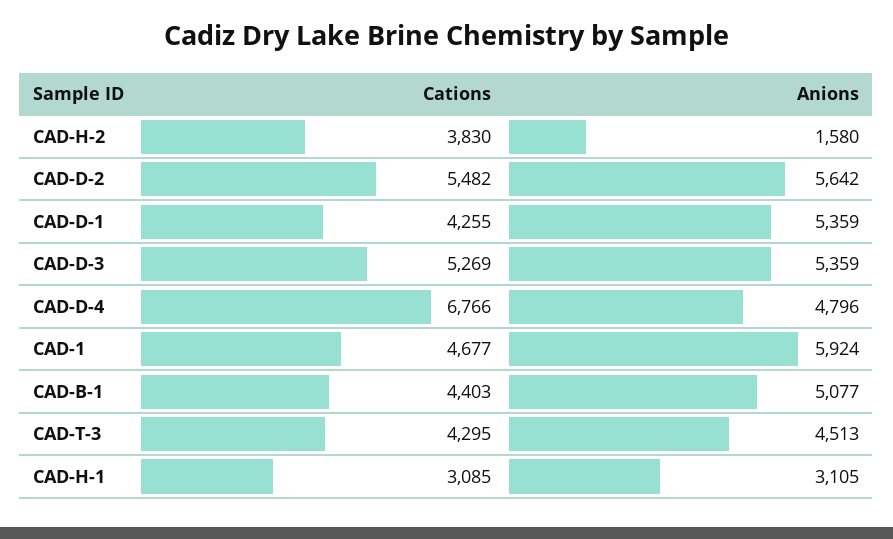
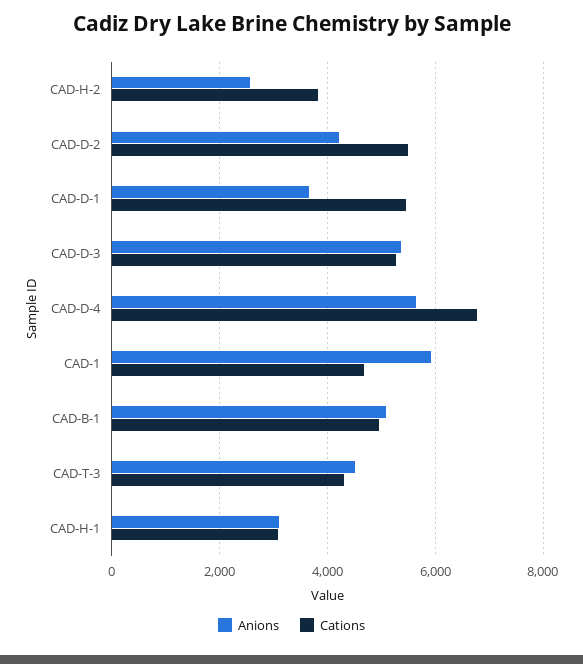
Anions, CAD-H-2: 1580 -> 2600
Anions, CAD-D-2: 5642 -> 4200
Cations, CAD-D-1: 4255 -> 5400
Anions, CAD-D-1: 5359 -> 3600
Anions, CAD-D-4: 4796 -> 5600
Cations, CAD-B-1: 4403 -> 5000

